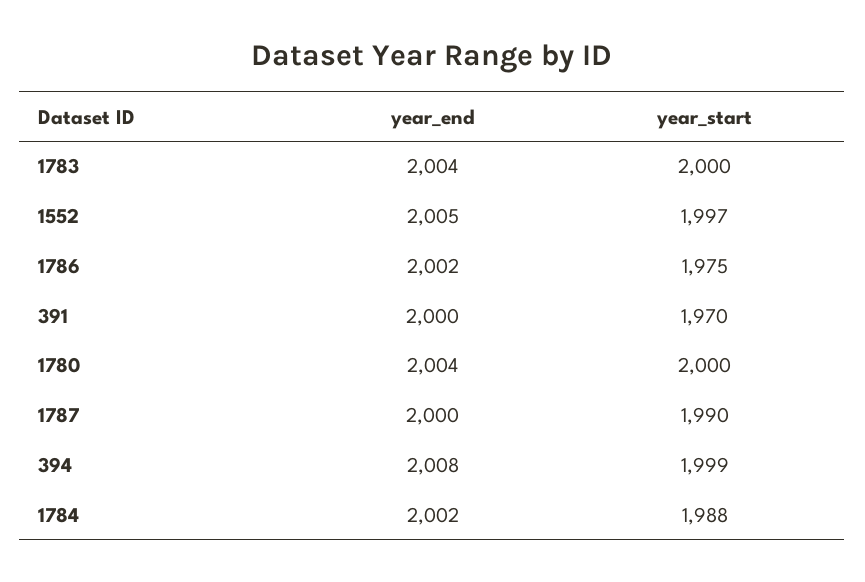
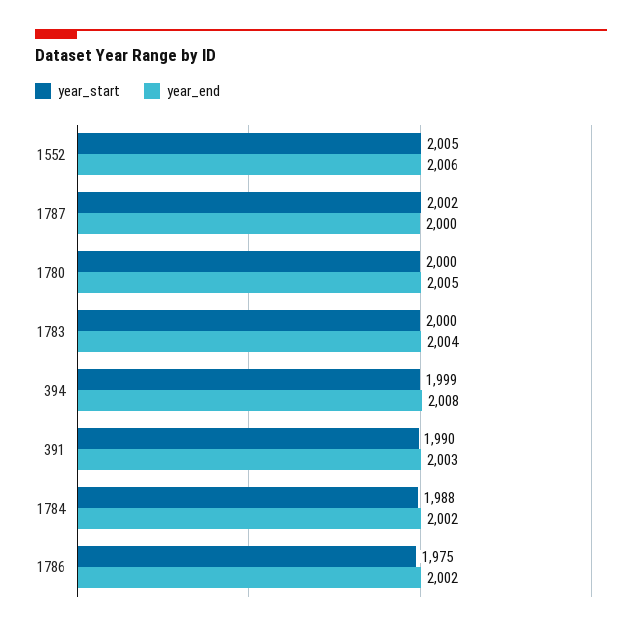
year_end, 1552: 2005 -> 2006
year_start, 1552: 1997 -> 2005
year_end, 391: 2000 -> 2003
year_start, 391: 1970 -> 1990
year_end, 1780: 2004 -> 2005
year_start, 1787: 1990 -> 2002

